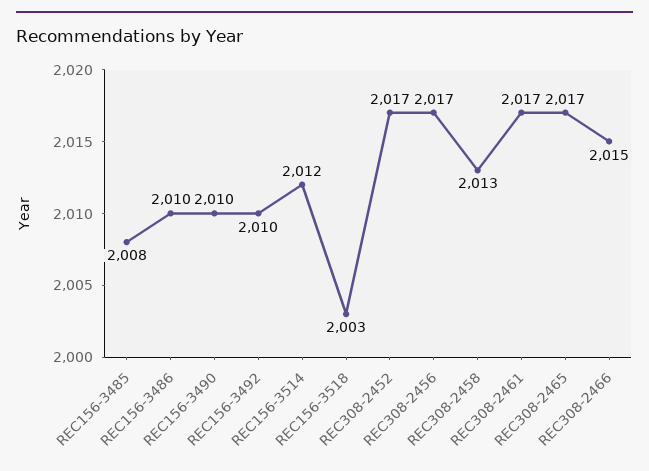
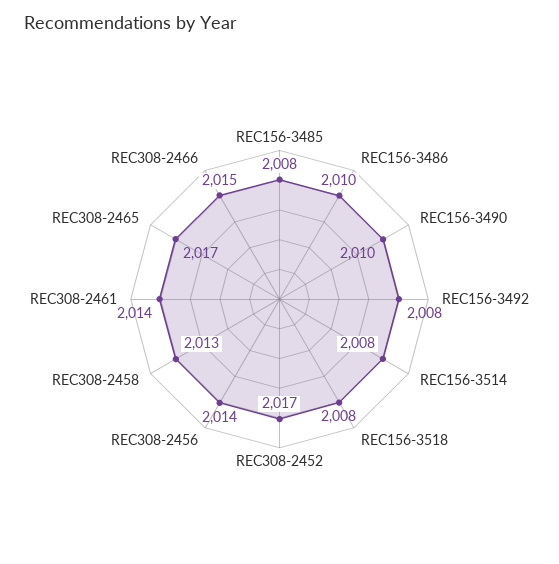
REC156-3492: 2010 -> 2008
REC156-3514: 2012 -> 2008
REC156-3518: 2003 -> 2008
REC308-2456: 2017 -> 2014
REC308-2461: 2017 -> 2014

